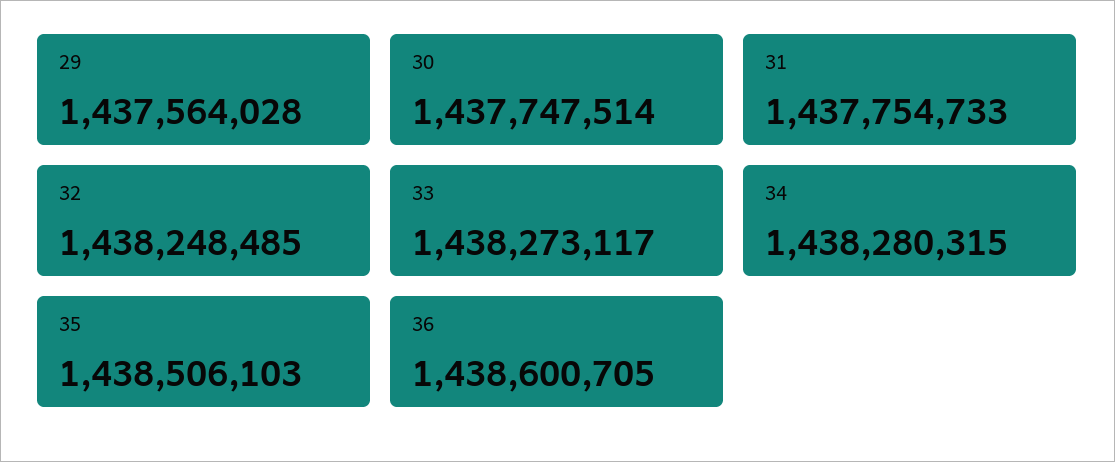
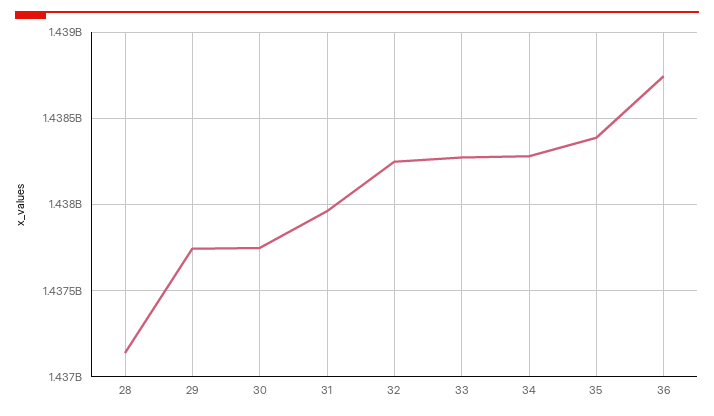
29: 1437564028 -> 1437750000
31: 1437754733 -> 1437950000
35: 1438506103 -> 1438400000
36: 1438600705 -> 1438750000
28: none -> 1437150000

